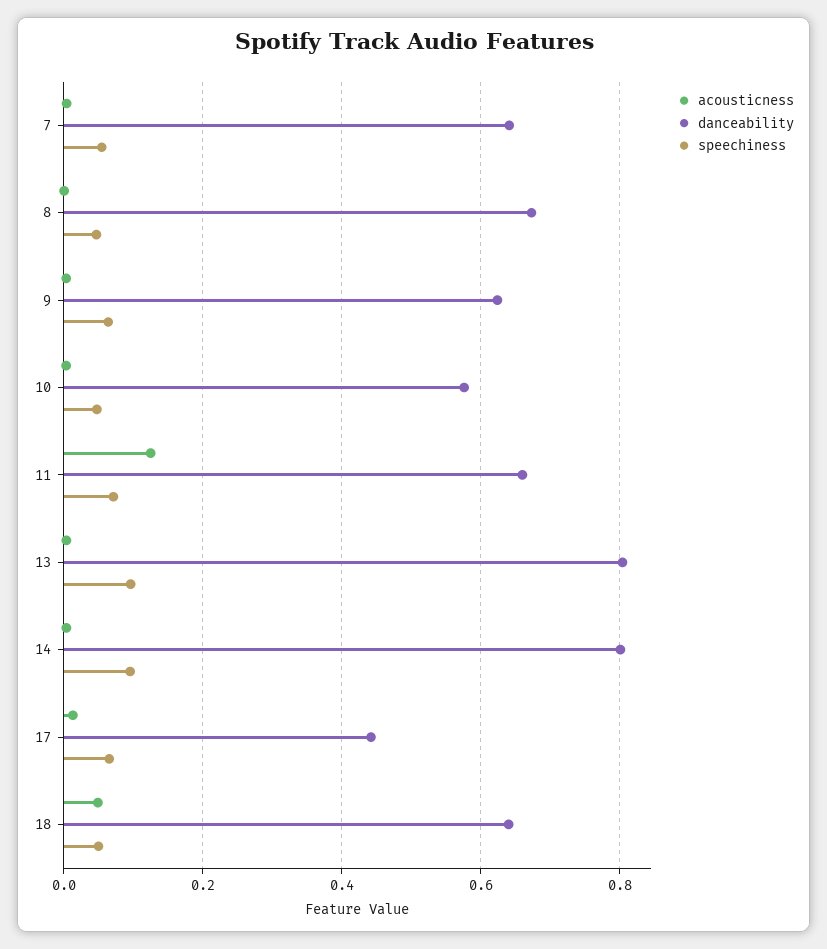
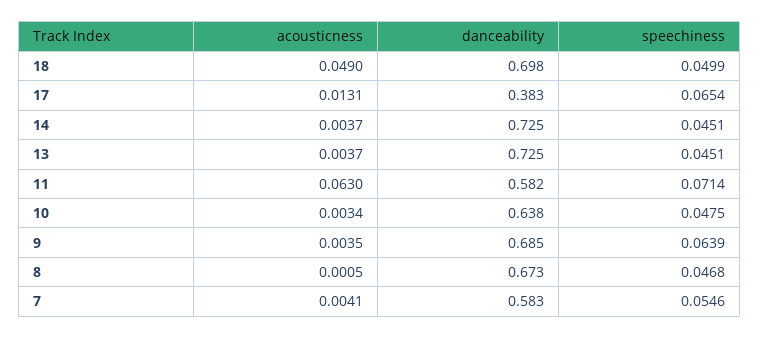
danceability, 7: 0.64 -> 0.583
danceability, 9: 0.62 -> 0.685
danceability, 10: 0.58 -> 0.638
acousticness, 11: 0.12 -> 0.063
danceability, 11: 0.66 -> 0.582
danceability, 13: 0.8 -> 0.725
speechiness, 13: 0.1 -> 0.0451
danceability, 14: 0.8 -> 0.725
speechiness, 14: 0.1 -> 0.0451
danceability, 17: 0.44 -> 0.383
danceability, 18: 0.64 -> 0.698

